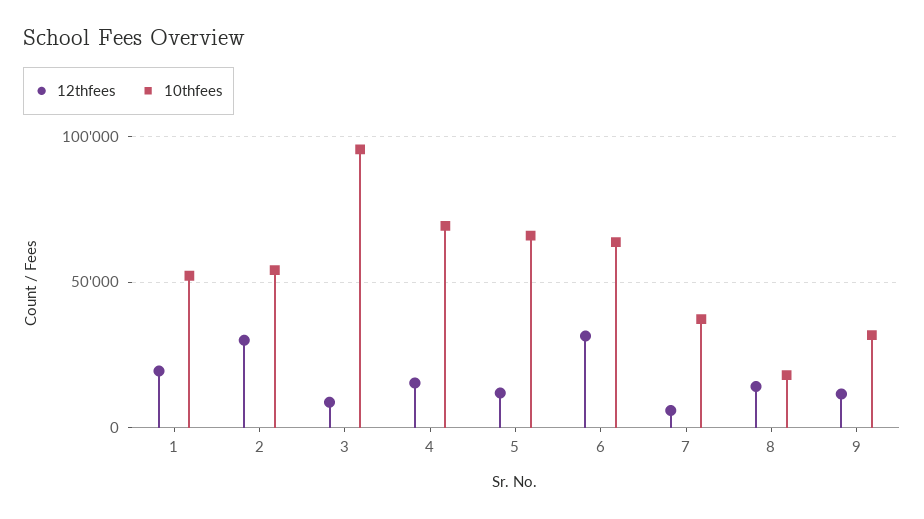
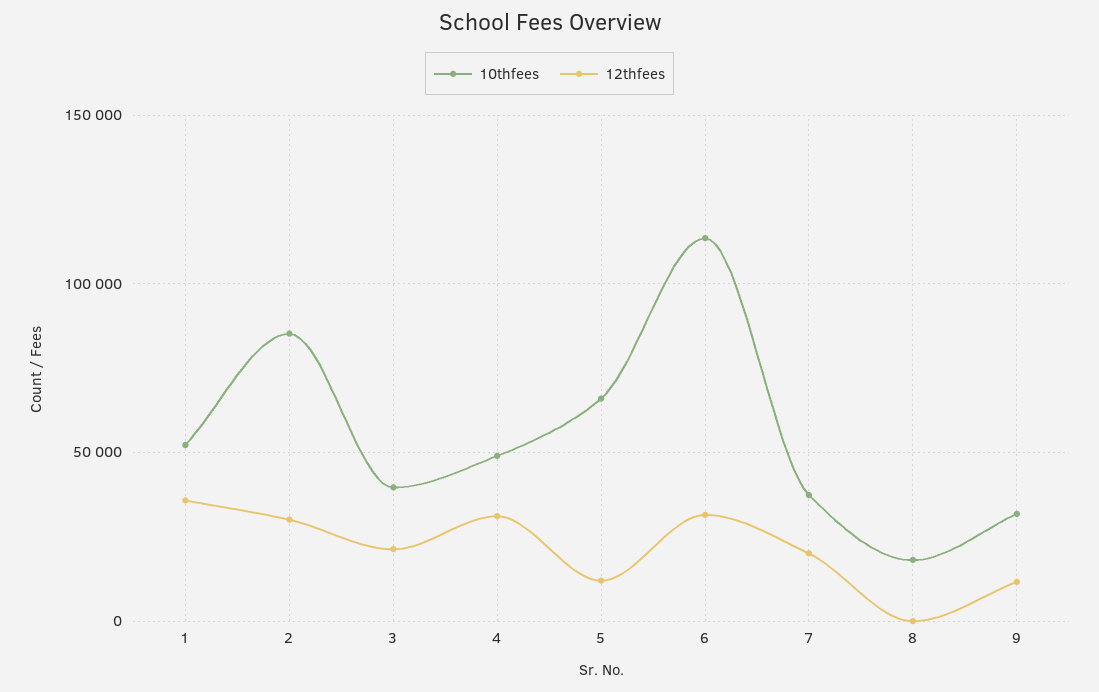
12thfees, 1: 20000 -> 35000
10thfees, 2: 55000 -> 85000
12thfees, 3: 10000 -> 20000
10thfees, 3: 95000 -> 40000
12thfees, 4: 15000 -> 30000
10thfees, 4: 70000 -> 50000
10thfees, 6: 65000 -> 115000
12thfees, 7: 5000 -> 20000
12thfees, 8: 15000 -> 0

